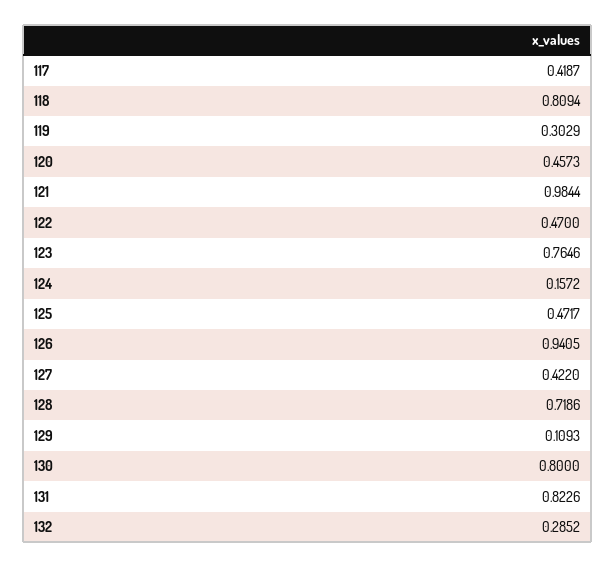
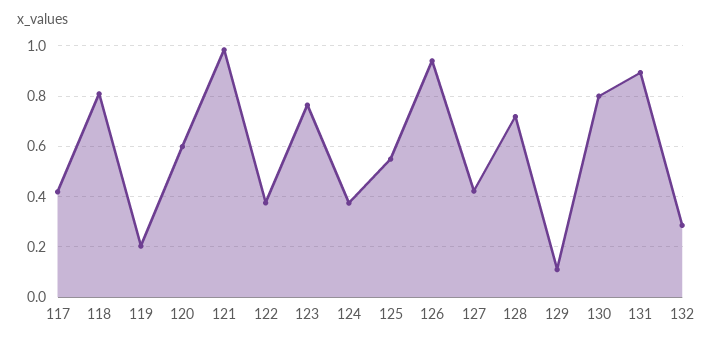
119: 0.3029 -> 0.2
120: 0.4573 -> 0.6
122: 0.47 -> 0.375
124: 0.1572 -> 0.375
125: 0.4717 -> 0.55
131: 0.8226 -> 0.9

